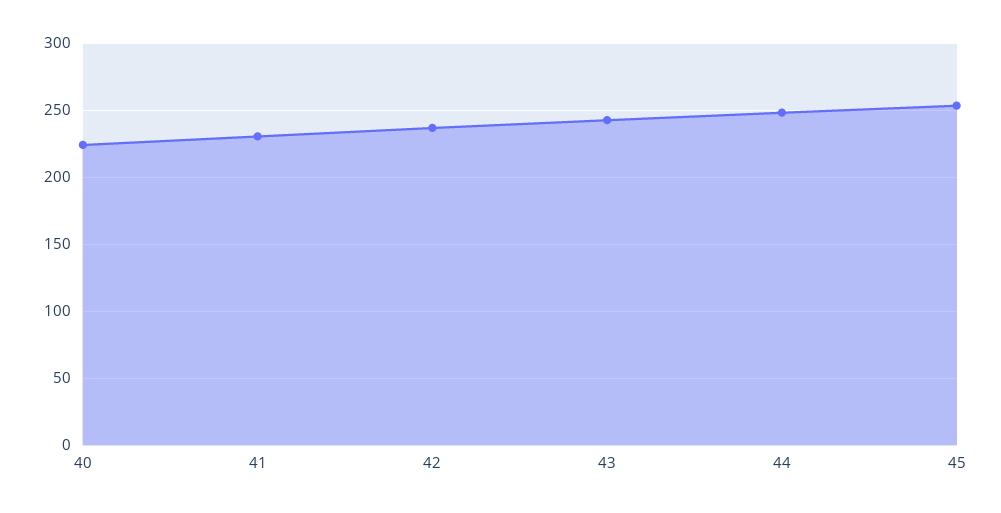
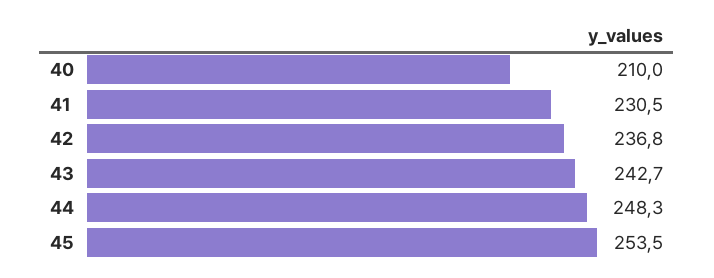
40: 225 -> 210

